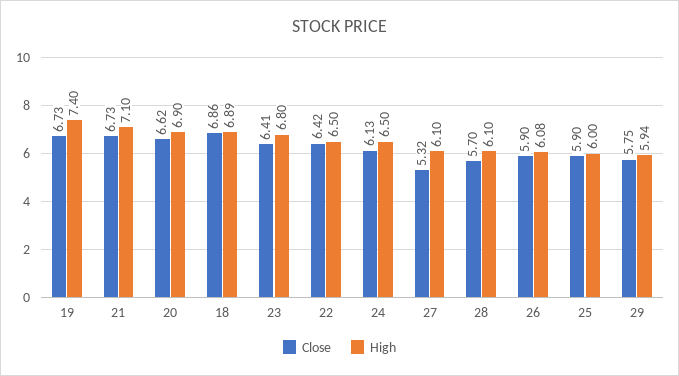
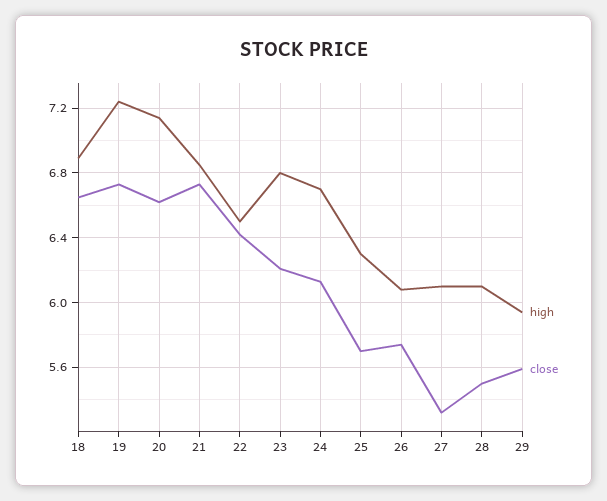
High, 19: 7.4 -> 7.25
High, 21: 7.1 -> 6.85
High, 20: 6.9 -> 7.15
Close, 18: 6.86 -> 6.65
Close, 23: 6.41 -> 6.2
High, 24: 6.5 -> 6.7
Close, 28: 5.7 -> 5.5
Close, 26: 5.9 -> 5.75
Close, 25: 5.9 -> 5.7
High, 25: 6 -> 6.3
Close, 29: 5.75 -> 5.6

